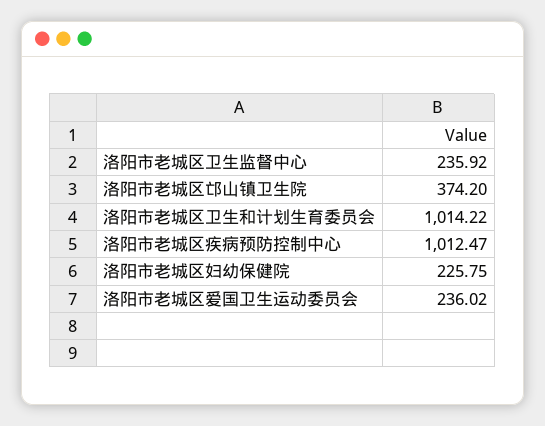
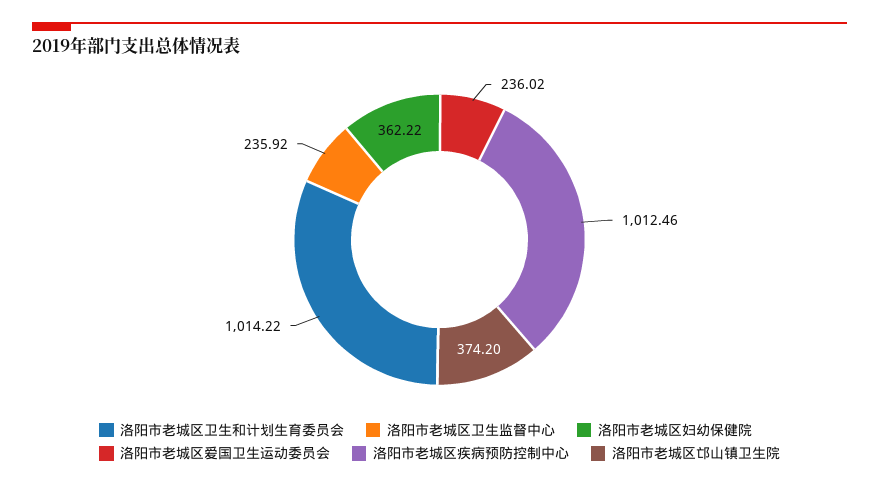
洛阳市老城区疾病预防控制中心: 1012.47 -> 1012.46
洛阳市老城区妇幼保健院: 225.75 -> 362.22

